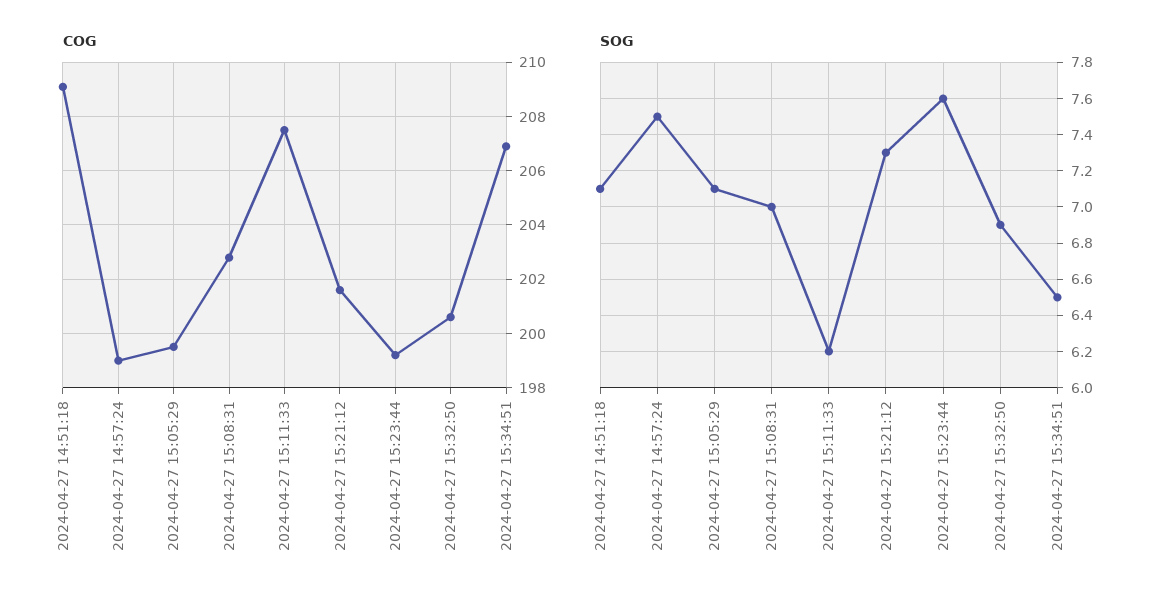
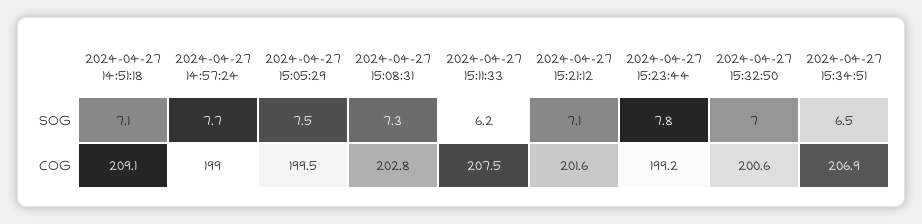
SOG, 2024-04-27 14:57:24: 7.5 -> 7.7
SOG, 2024-04-27 15:05:29: 7.1 -> 7.5
SOG, 2024-04-27 15:08:31: 7 -> 7.3
SOG, 2024-04-27 15:21:12: 7.3 -> 7.1
SOG, 2024-04-27 15:23:44: 7.6 -> 7.8
SOG, 2024-04-27 15:32:50: 6.9 -> 7

